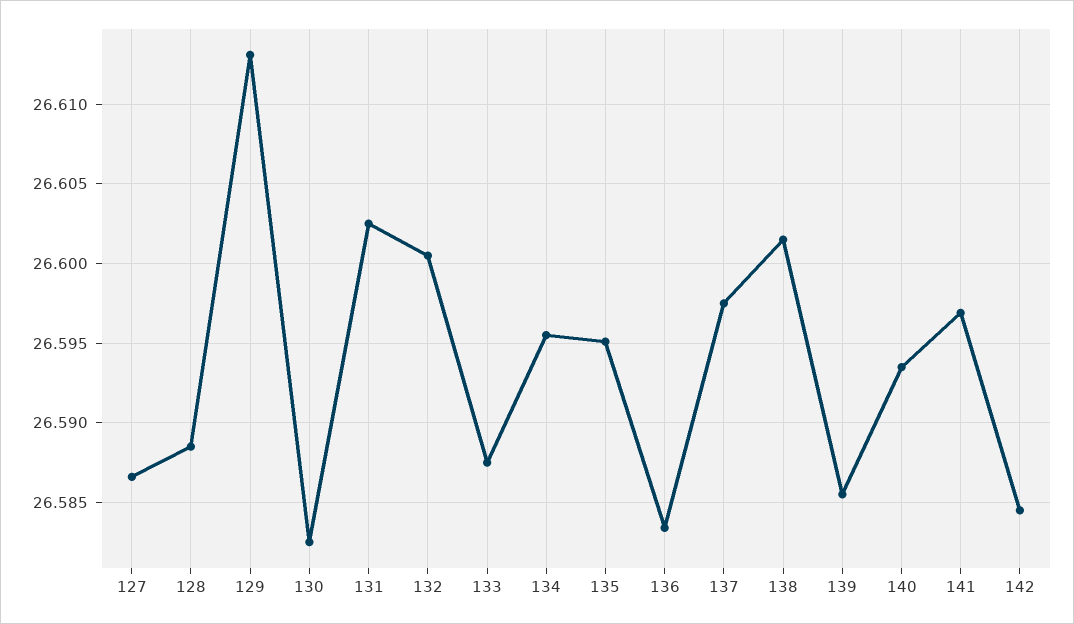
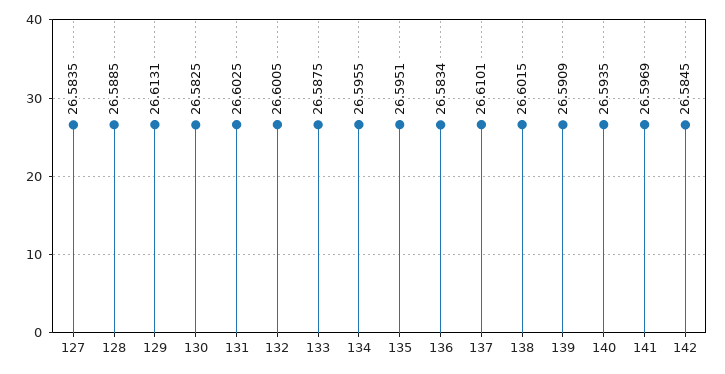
127: 26.5865 -> 26.5835
137: 26.5975 -> 26.6101
139: 26.5855 -> 26.5909

